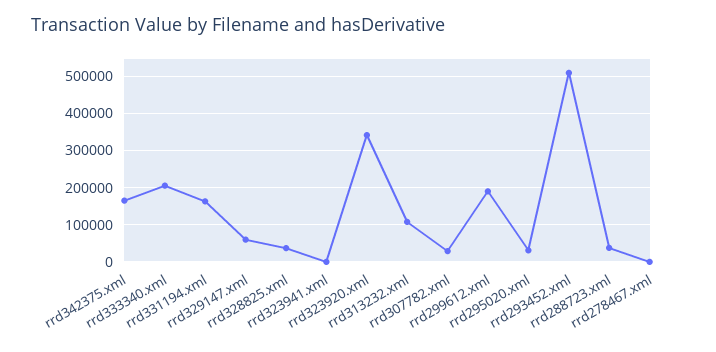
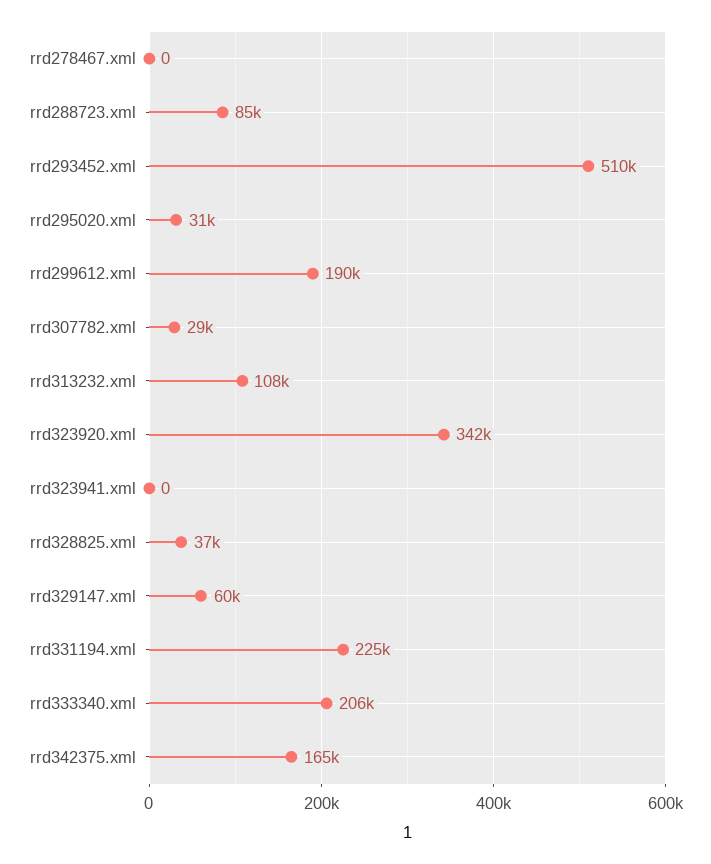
rrd331194.xml: 160000 -> 225000
rrd288723.xml: 40000 -> 85000

